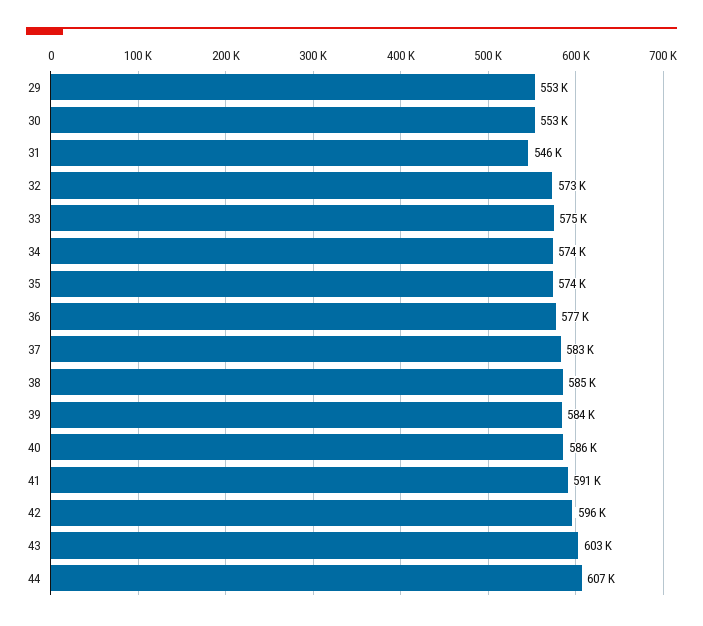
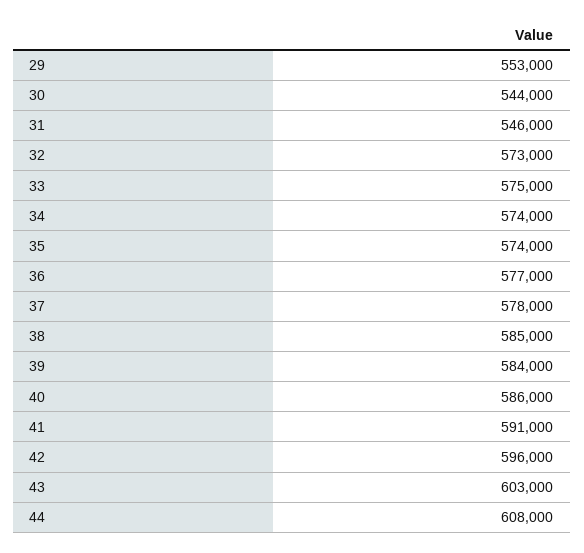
30: 553000 -> 544000
37: 583000 -> 578000
44: 607000 -> 608000

